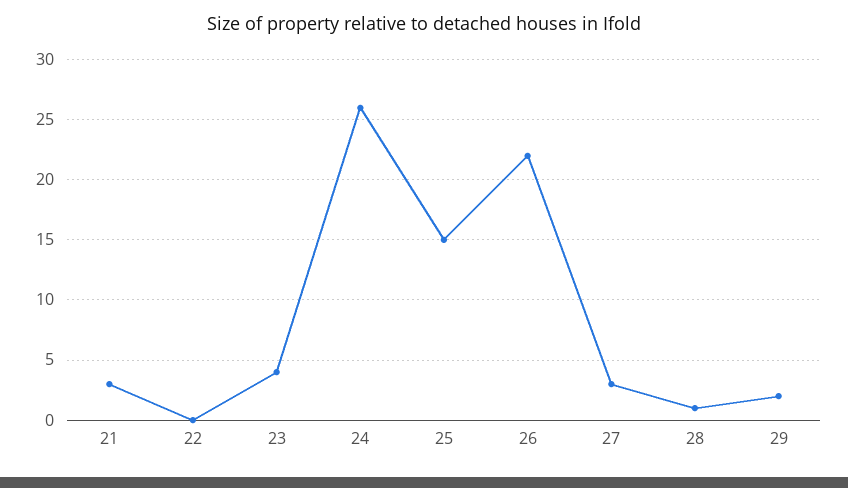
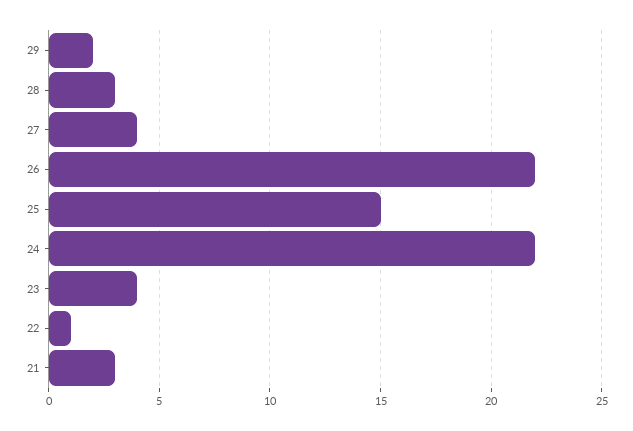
22: 0 -> 1
24: 26 -> 22
27: 3 -> 4
28: 1 -> 3

